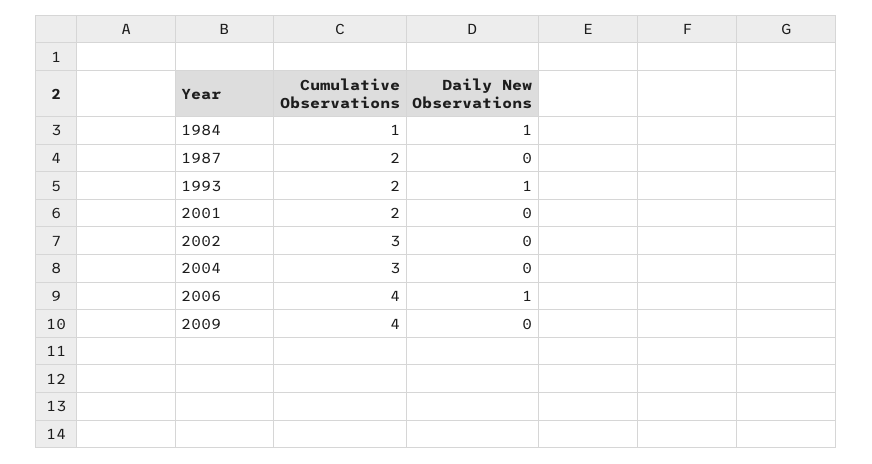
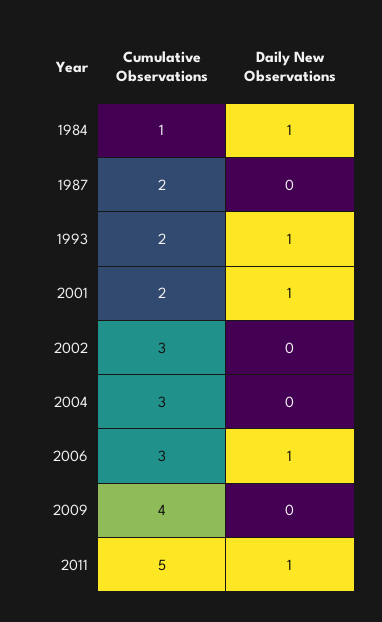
Daily New Observations, 2001: 0 -> 1
Cumulative Observations, 2006: 4 -> 3
Cumulative Observations, 2011: none -> 5
Daily New Observations, 2011: none -> 1

